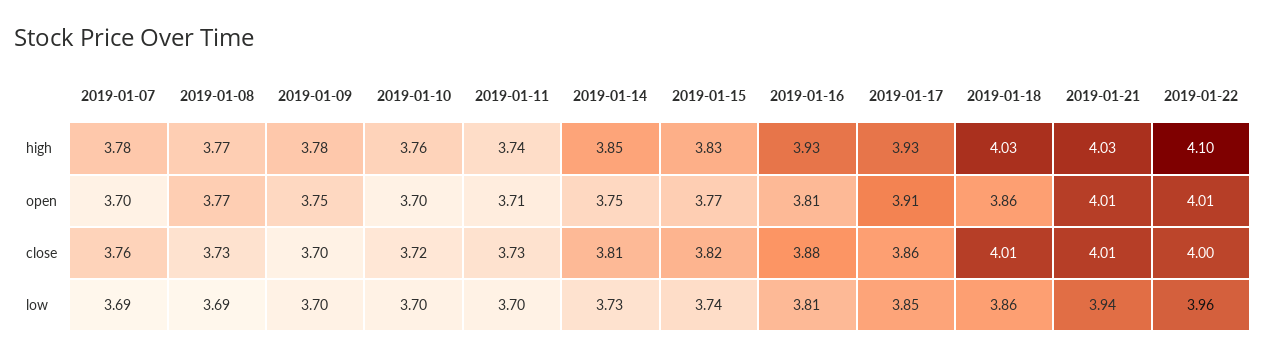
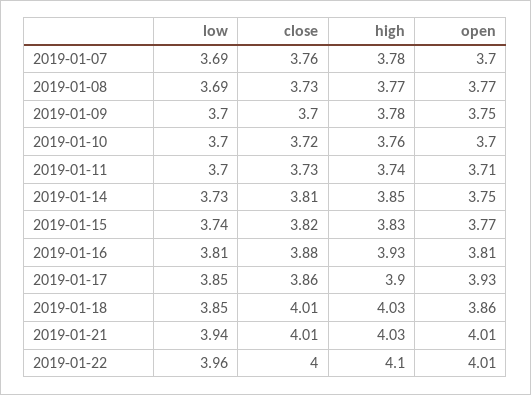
2019-01-17, high: 3.93 -> 3.9
2019-01-17, open: 3.91 -> 3.93
2019-01-18, low: 3.86 -> 3.85

